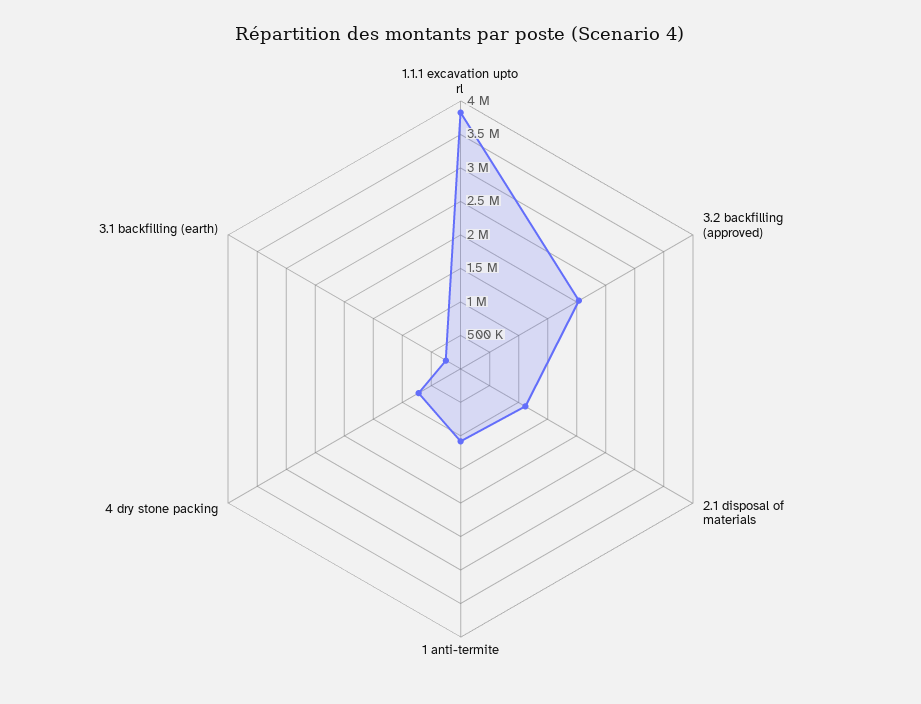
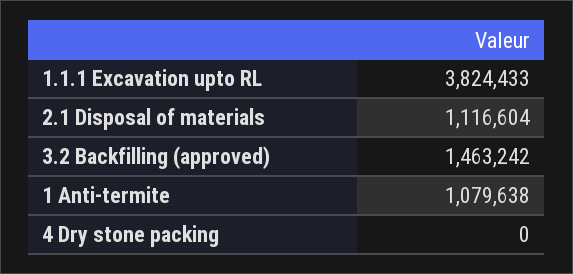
3.2 backfilling (approved): 2000000 -> 1463242
4 dry stone packing: 750000 -> 0
3.1 backfilling (earth): 250000 -> none

